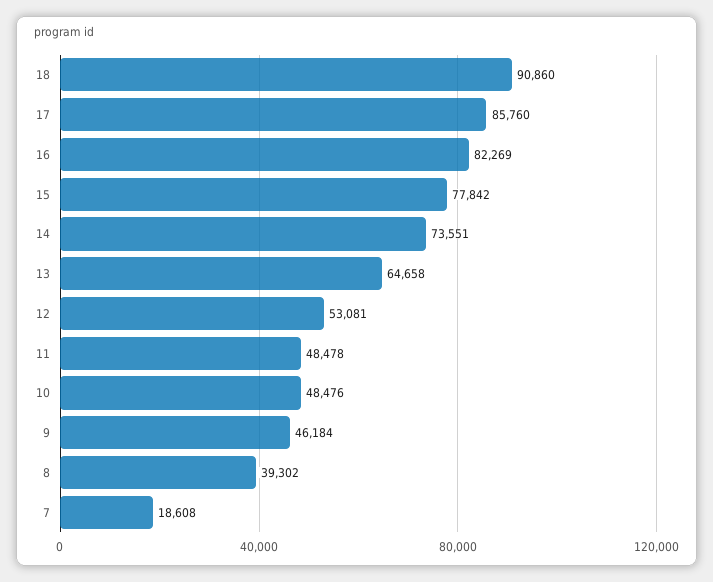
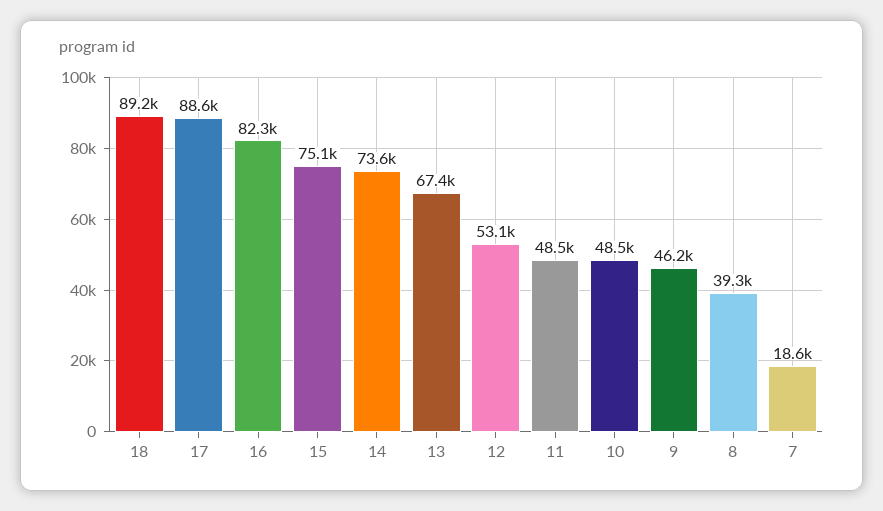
18: 90860 -> 89200
17: 85760 -> 88600
15: 77842 -> 75100
13: 64658 -> 67400

